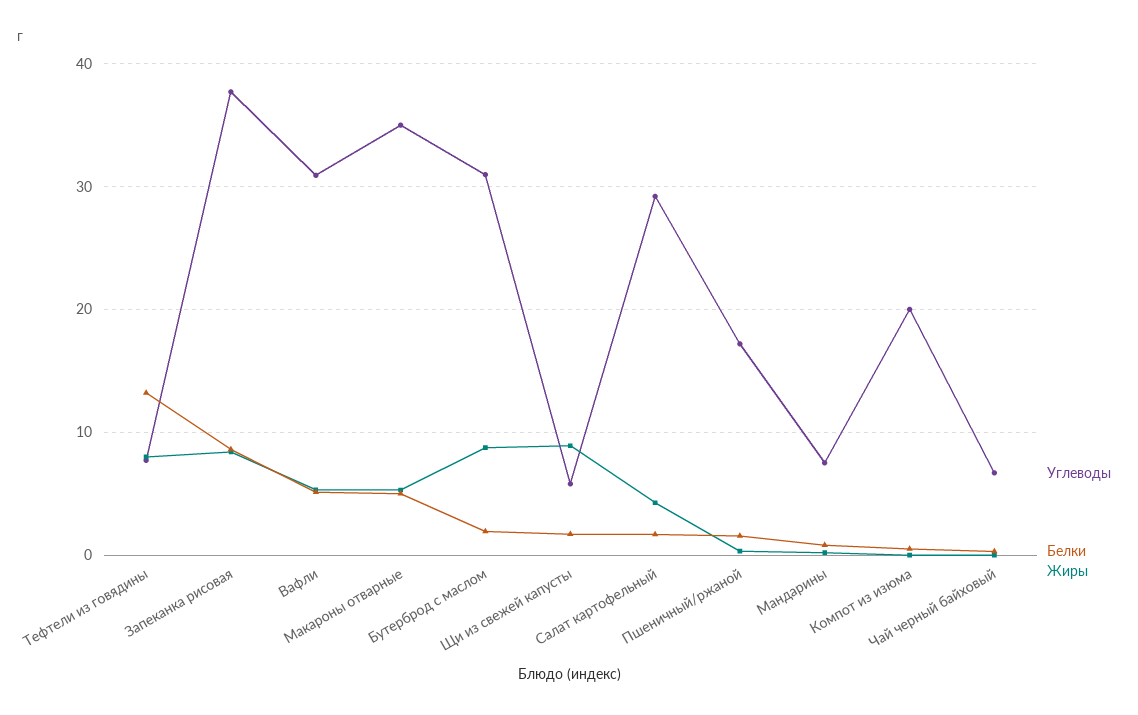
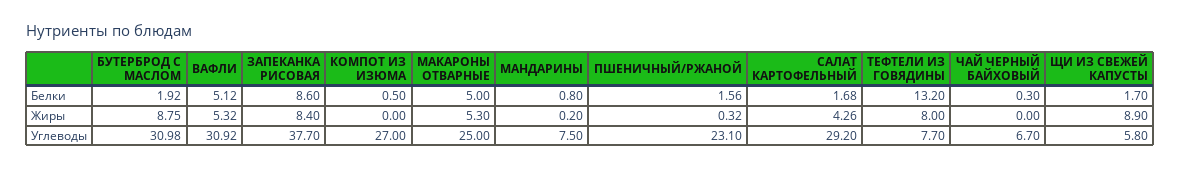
Углеводы, Макароны отварные: 35 -> 25
Углеводы, Пшеничный/ржаной: 17 -> 23.1
Углеводы, Компот из изюма: 20 -> 27

